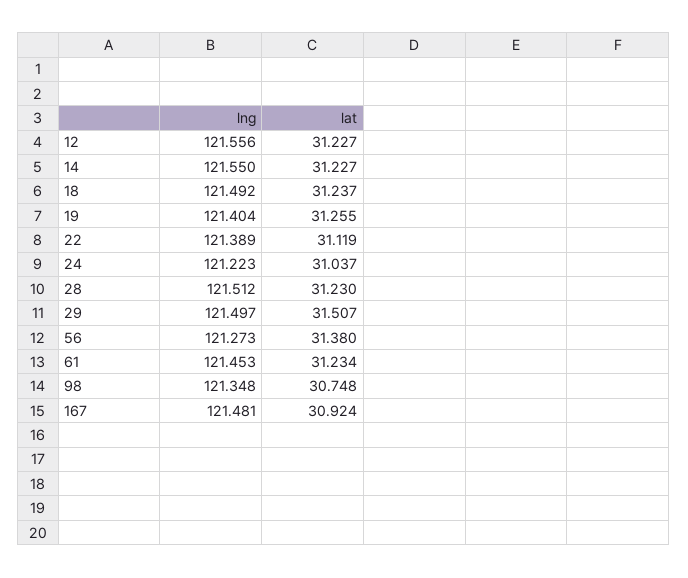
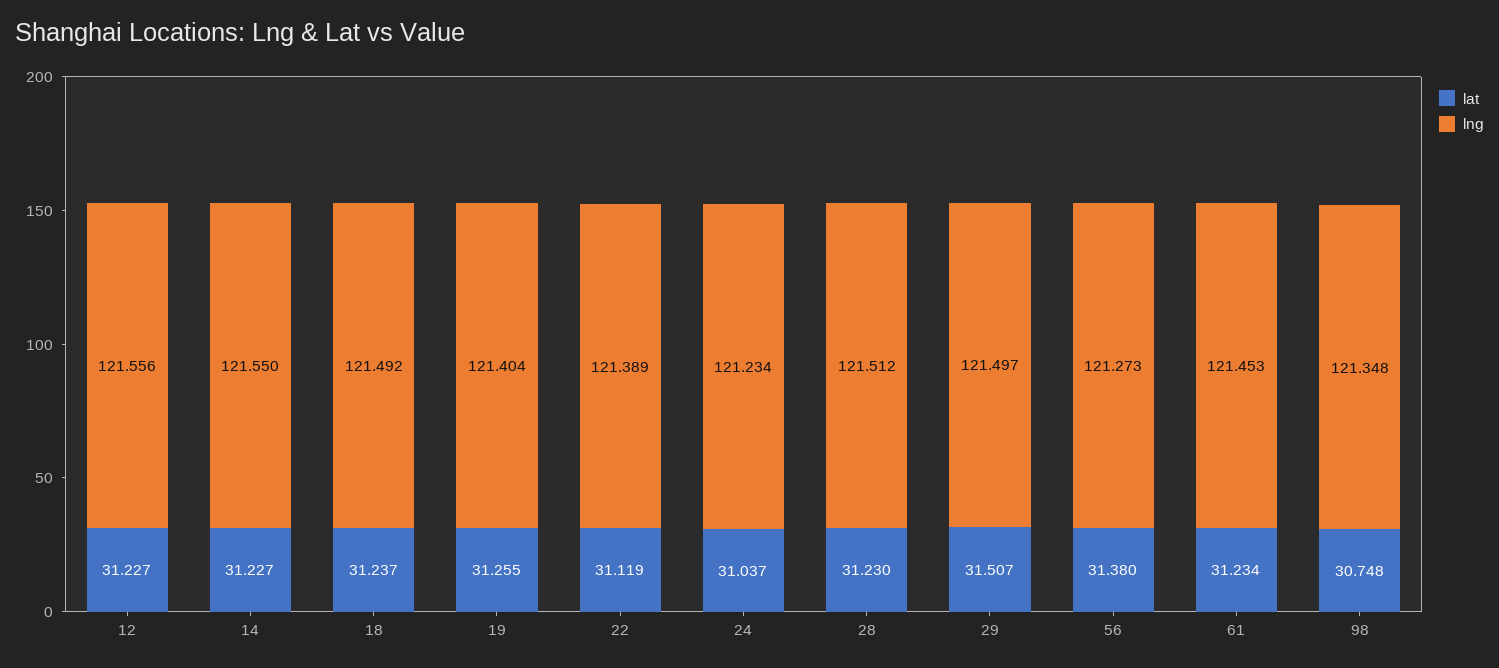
lng, 24: 121.223 -> 121.234
lng, 167: 121.481 -> none
lat, 167: 30.924 -> none

